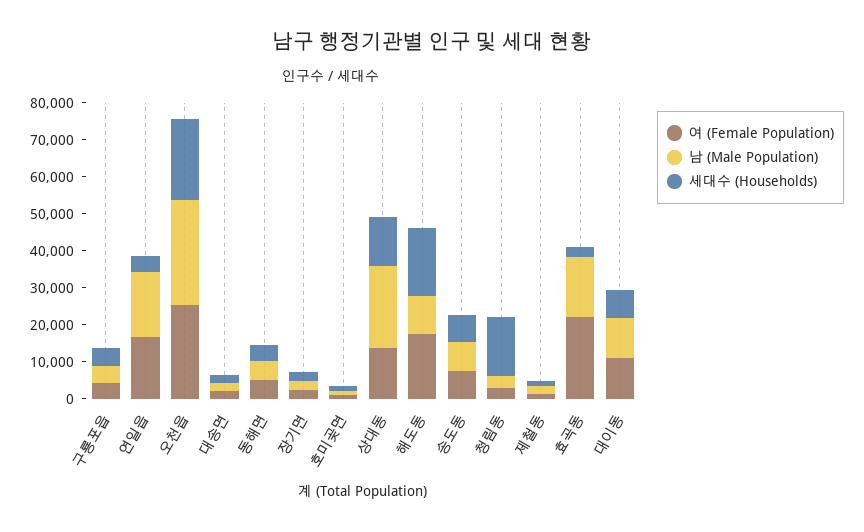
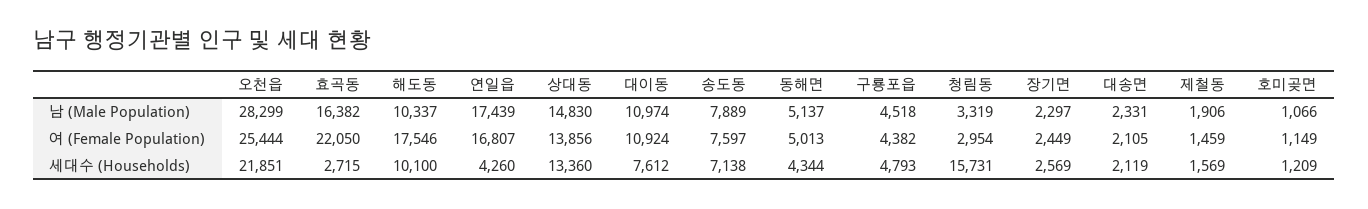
남 (Male Population), 상대동: 22500 -> 14830
세대수 (Households), 해도동: 17500 -> 10100

